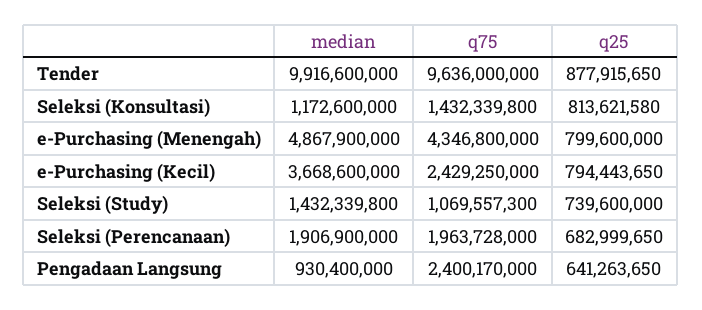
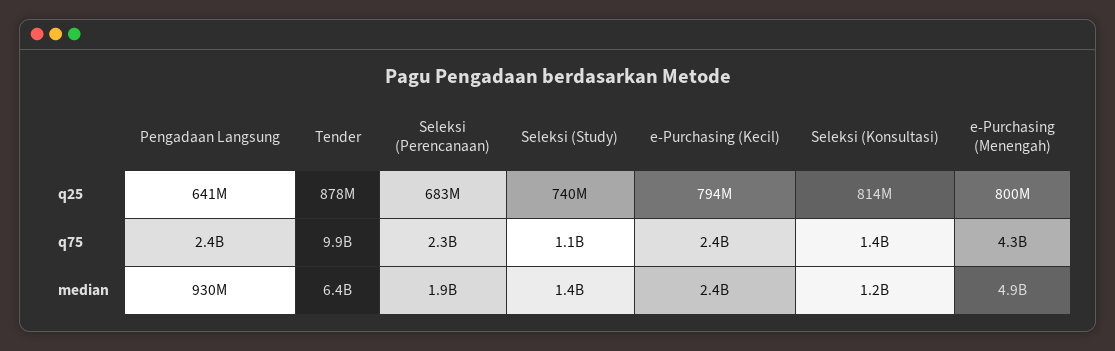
median, Tender: 9916600000 -> 6400000000
q75, Tender: 9636000000 -> 9900000000
median, e-Purchasing (Kecil): 3668600000 -> 2400000000
q75, Seleksi (Perencanaan): 1963728000 -> 2300000000

